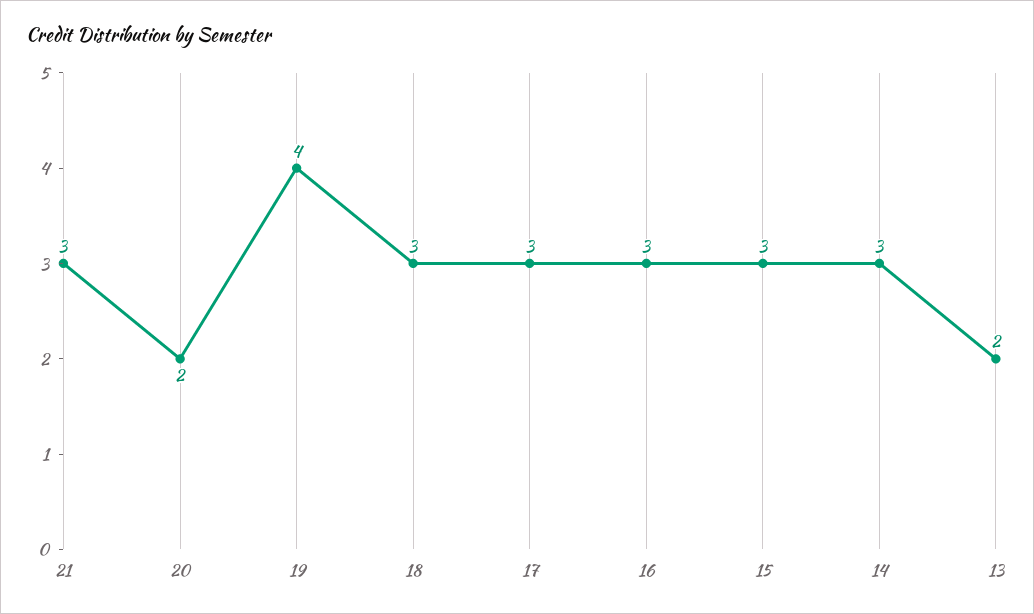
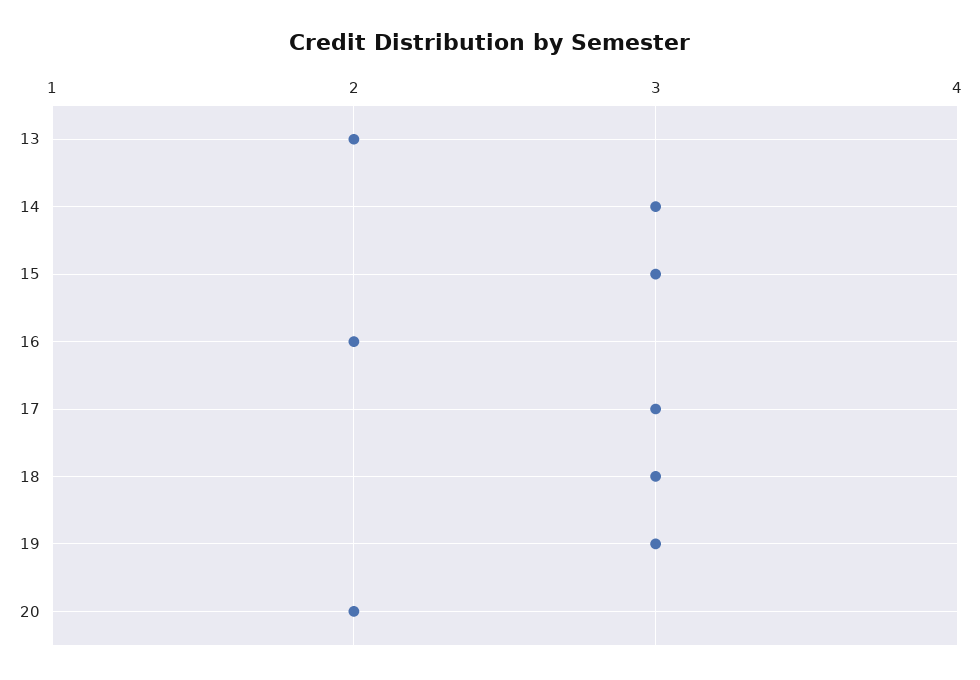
21: 3 -> none
19: 4 -> 3
16: 3 -> 2

